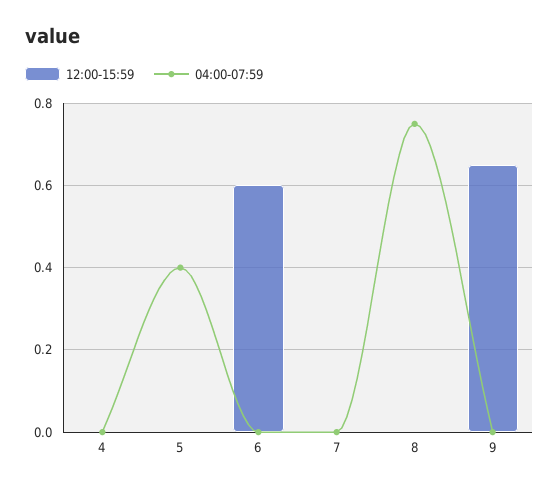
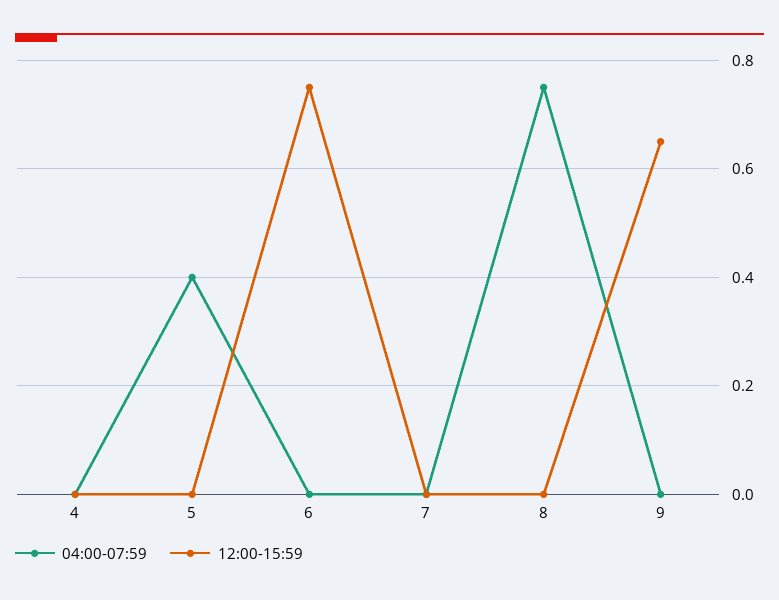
12:00-15:59, 6: 0.6 -> 0.75

